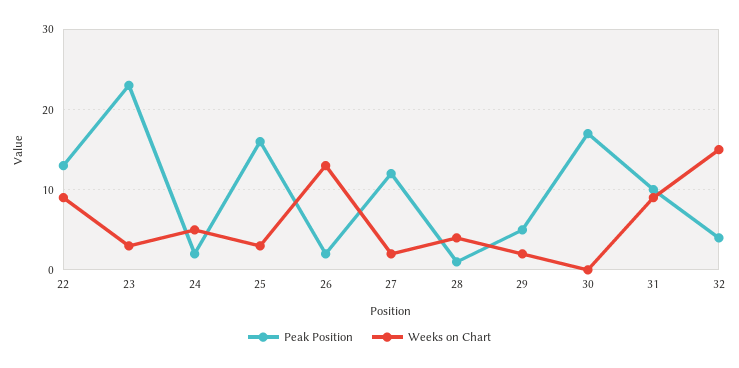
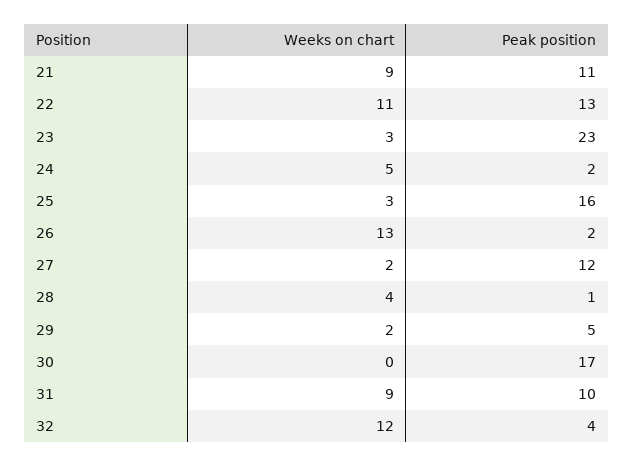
Weeks on Chart, 22: 9 -> 11
Weeks on Chart, 32: 15 -> 12
Weeks on Chart, 21: none -> 9
Peak Position, 21: none -> 11

